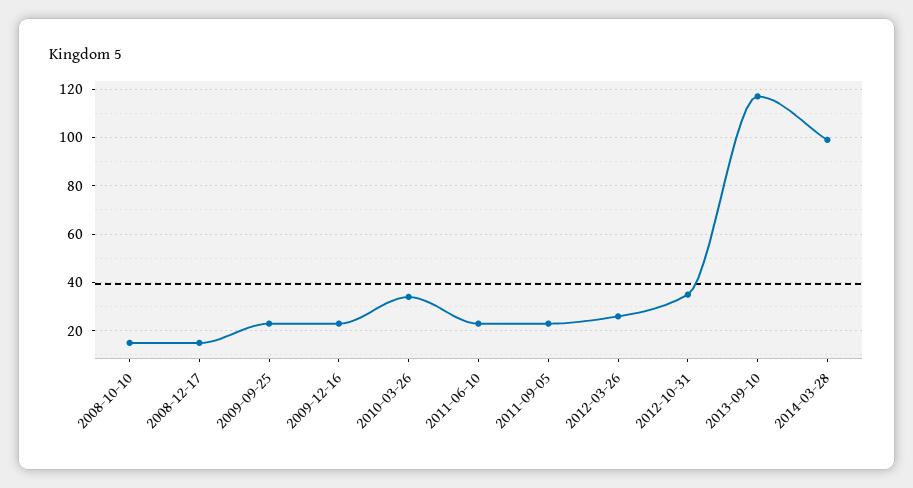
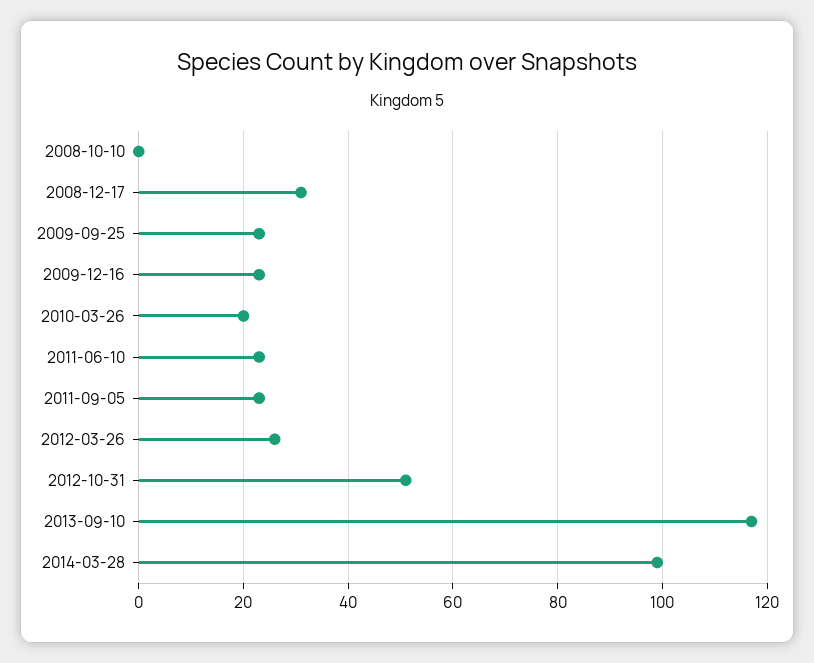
2008-10-10: 15 -> 0
2008-12-17: 15 -> 30
2010-03-26: 35 -> 20
2012-10-31: 35 -> 50

